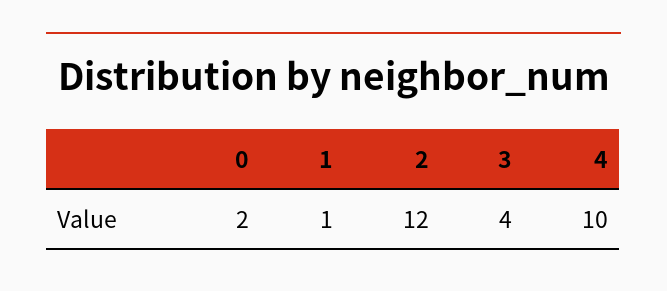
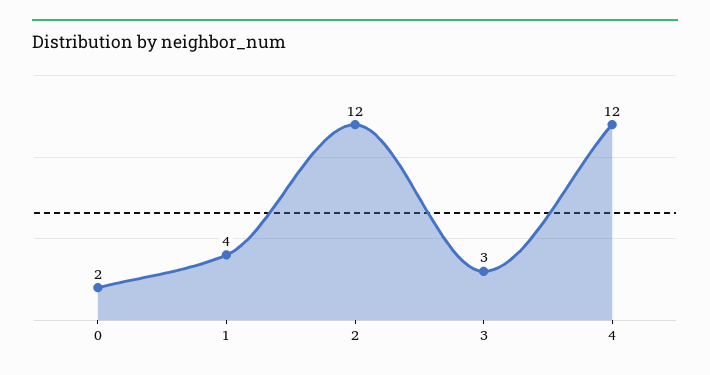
1: 1 -> 4
3: 4 -> 3
4: 10 -> 12

